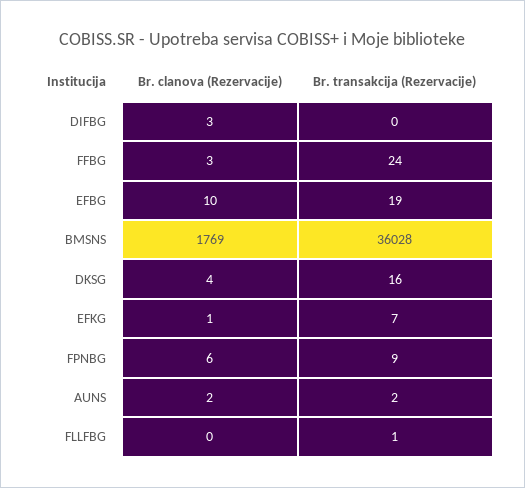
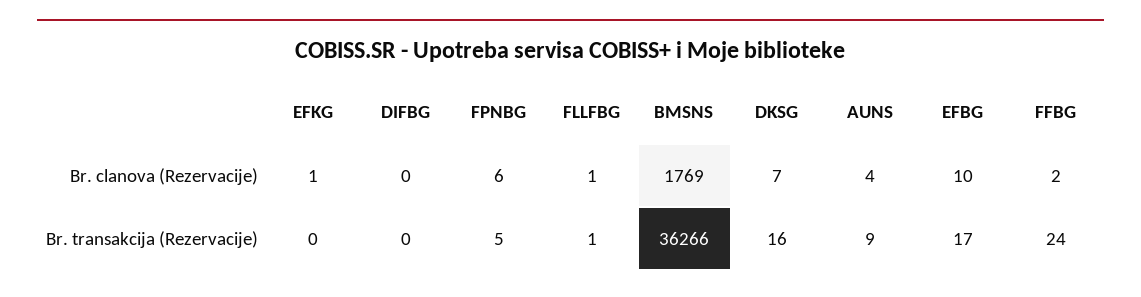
Br. clanova (Rezervacije), DIFBG: 3 -> 0
Br. clanova (Rezervacije), FFBG: 3 -> 2
Br. transakcija (Rezervacije), EFBG: 19 -> 17
Br. transakcija (Rezervacije), BMSNS: 36028 -> 36266
Br. clanova (Rezervacije), DKSG: 4 -> 7
Br. transakcija (Rezervacije), EFKG: 7 -> 0
Br. transakcija (Rezervacije), FPNBG: 9 -> 5
Br. clanova (Rezervacije), AUNS: 2 -> 4
Br. transakcija (Rezervacije), AUNS: 2 -> 9
Br. clanova (Rezervacije), FLLFBG: 0 -> 1

